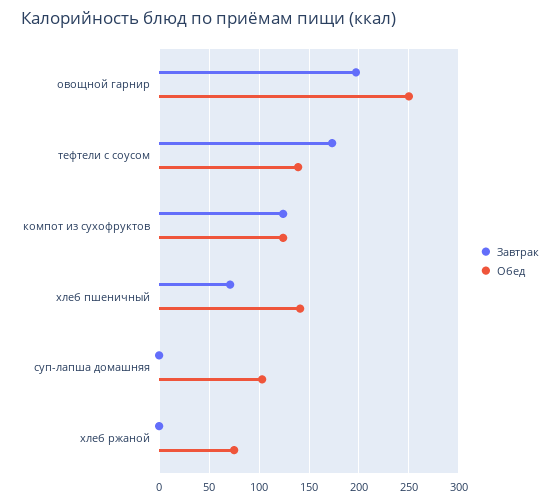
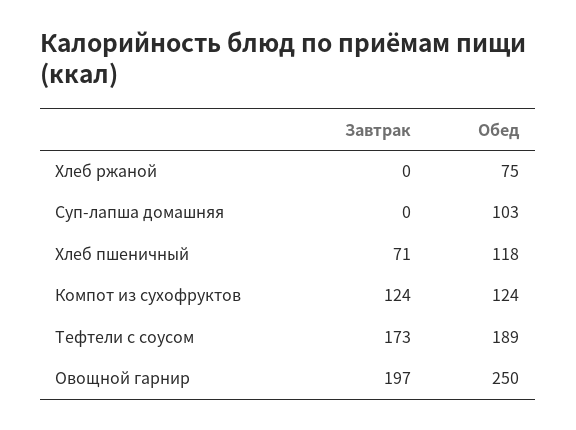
Обед, тефтели с соусом: 140 -> 189
Обед, хлеб пшеничный: 140 -> 118

